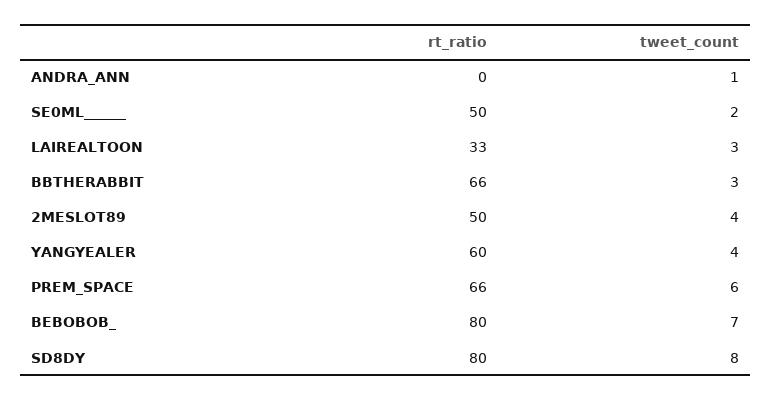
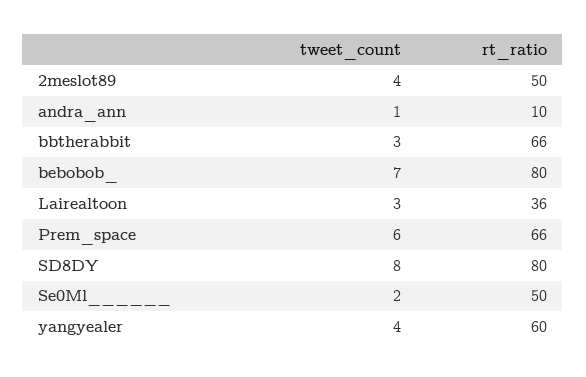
rt_ratio, ANDRA_ANN: 0 -> 10
rt_ratio, LAIREALTOON: 33 -> 36

